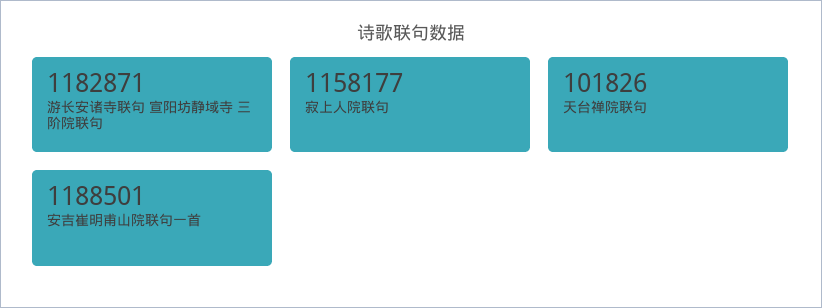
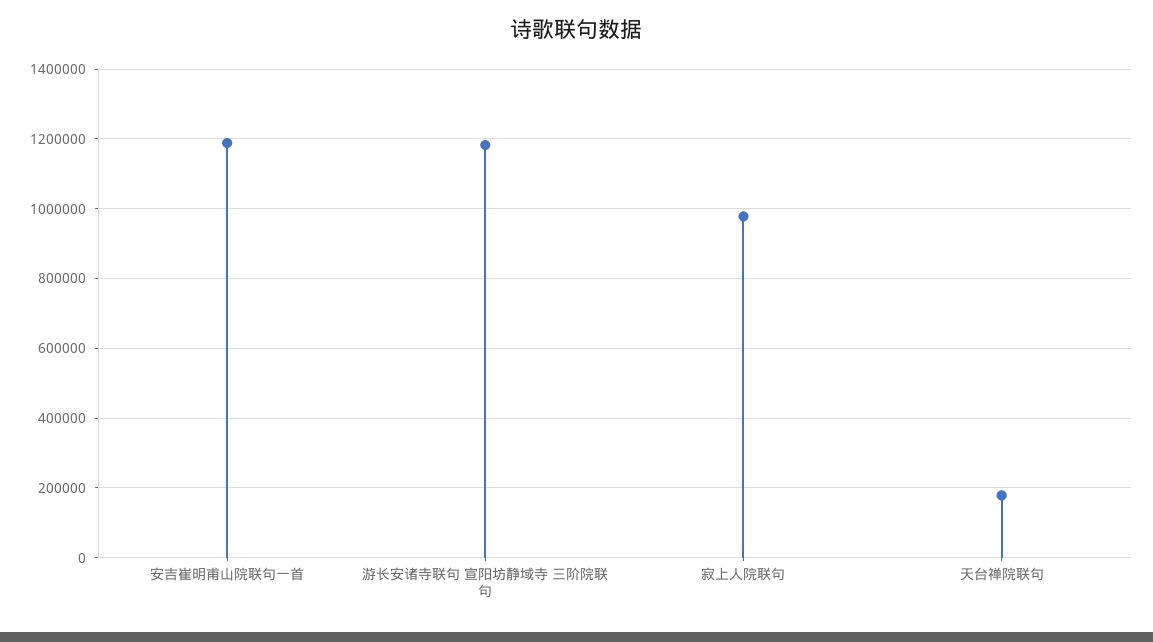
寂上人院联句: 1158177 -> 980000
天台禅院联句: 101826 -> 180000

